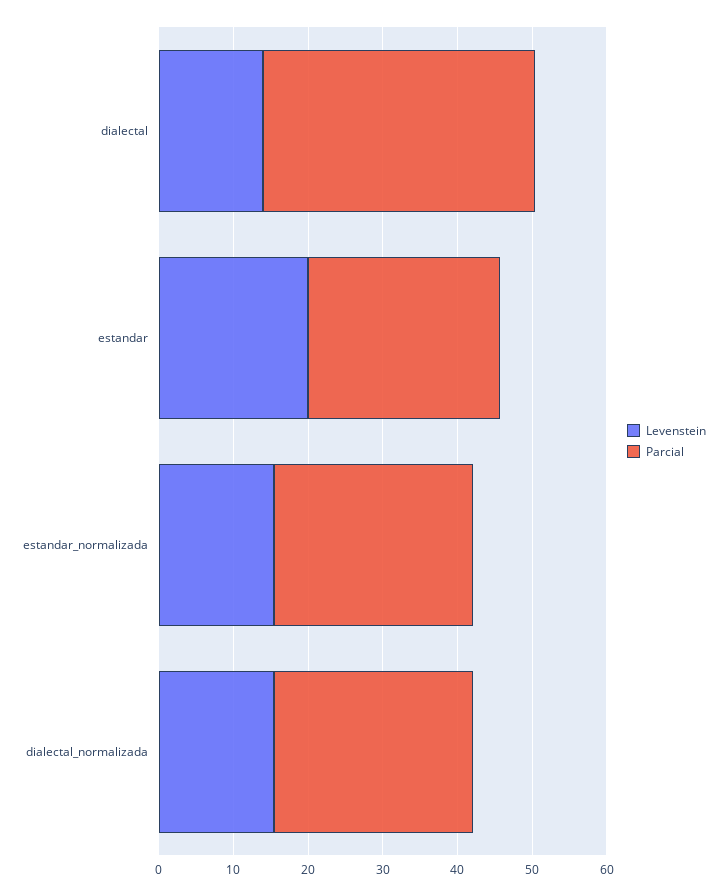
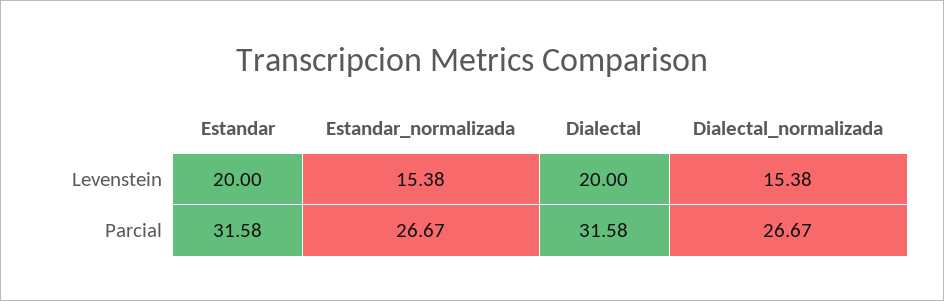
Levenstein, dialectal: 14 -> 20
Parcial, dialectal: 36 -> 31.58
Parcial, estandar: 26 -> 31.58

